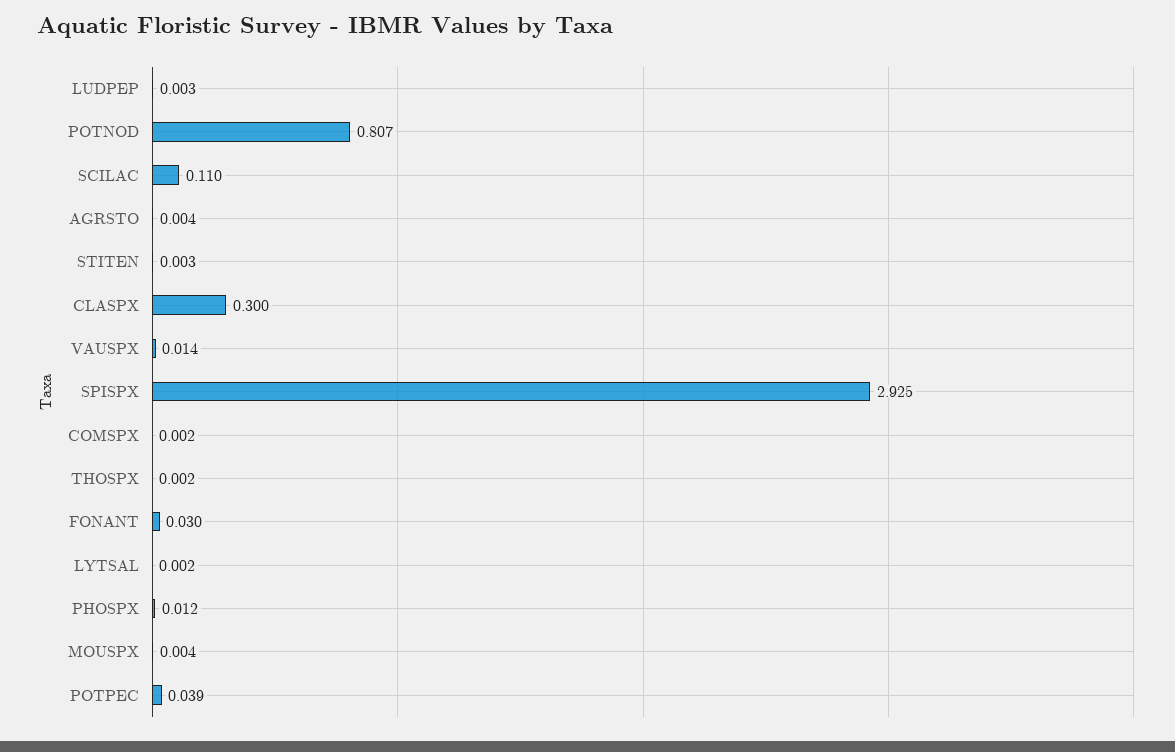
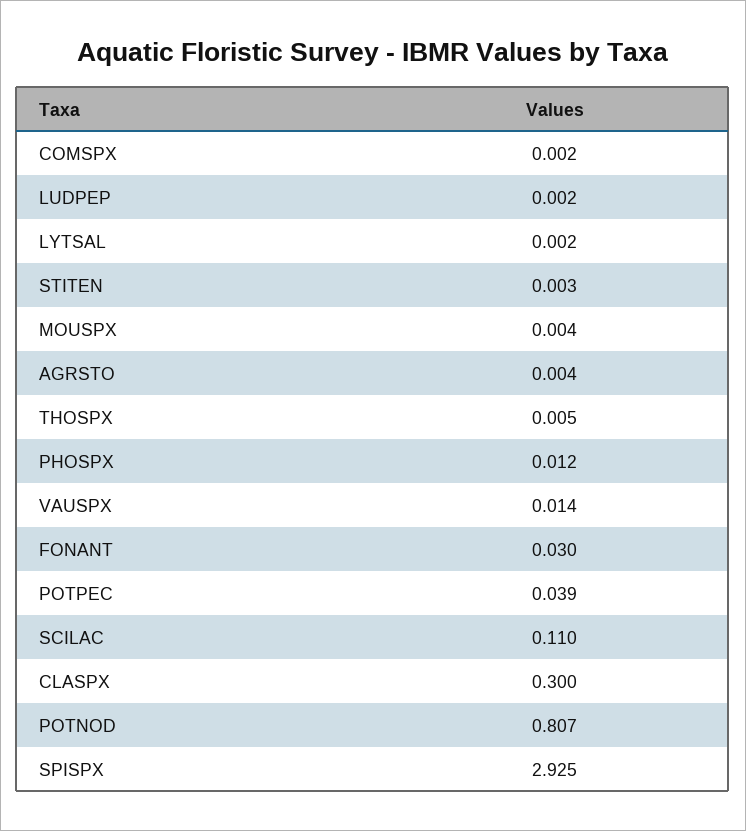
LUDPEP: 0.003 -> 0.002
THOSPX: 0.002 -> 0.005

